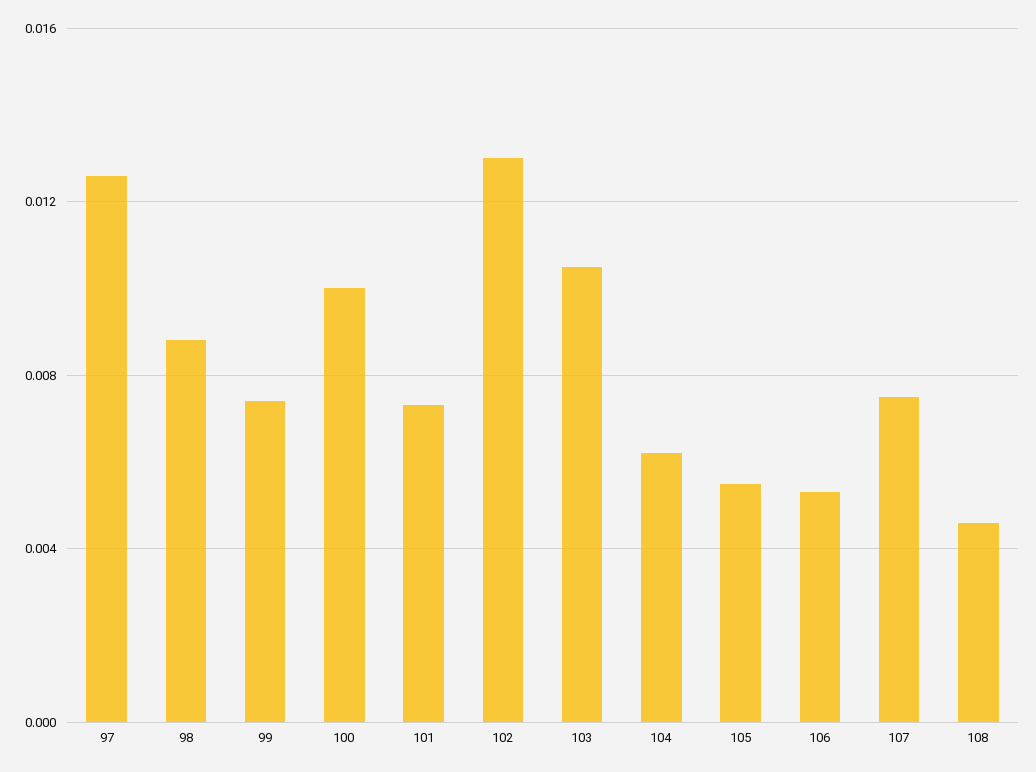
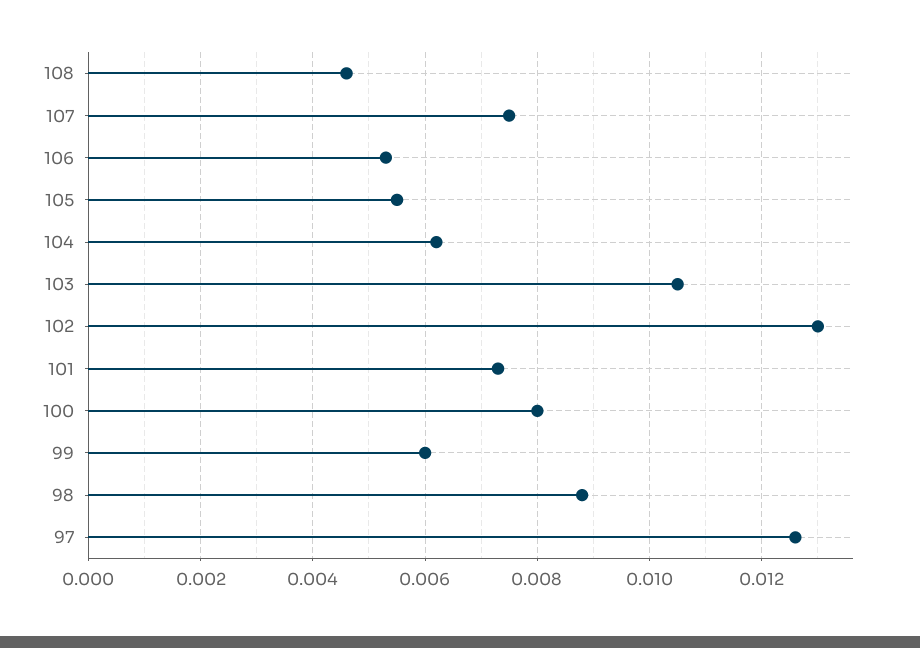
99: 0.0075 -> 0.006
100: 0.01 -> 0.008

